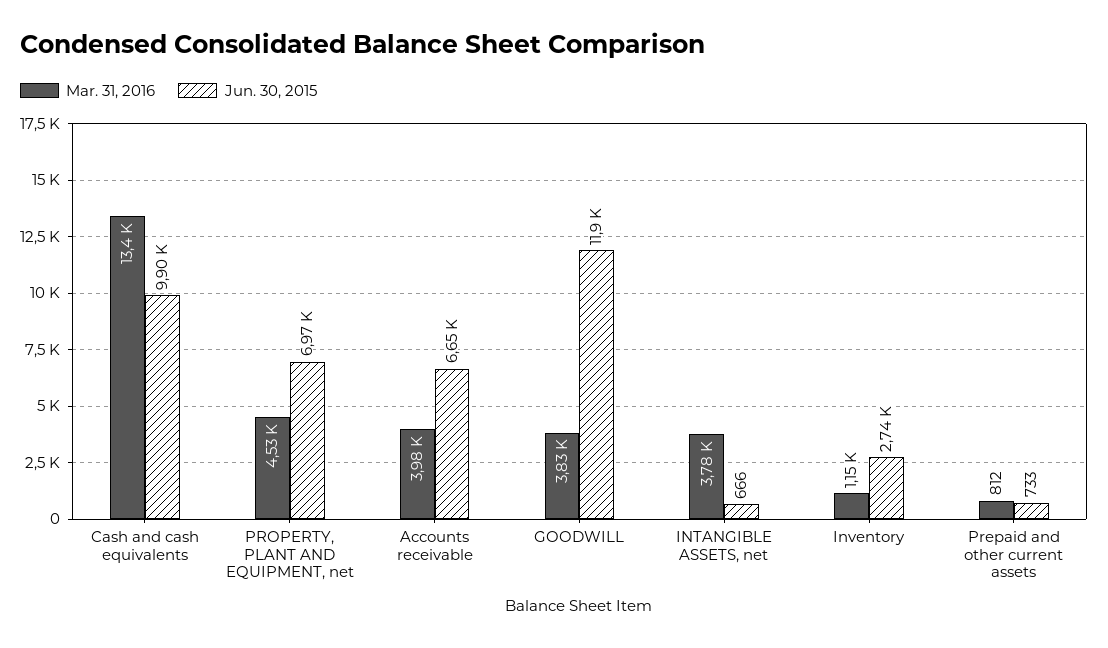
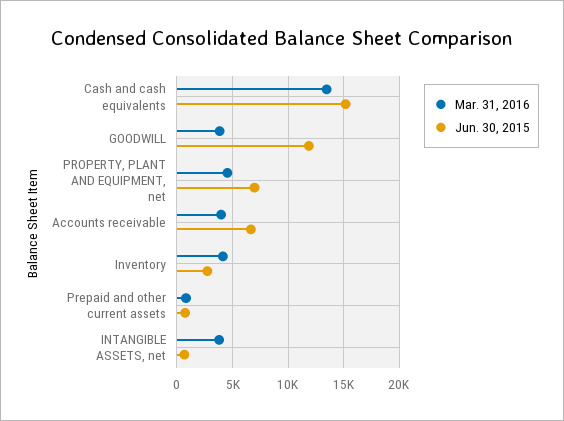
Jun. 30, 2015, Cash and cash equivalents: 9900 -> 15000
Mar. 31, 2016, Inventory: 1150 -> 4000

